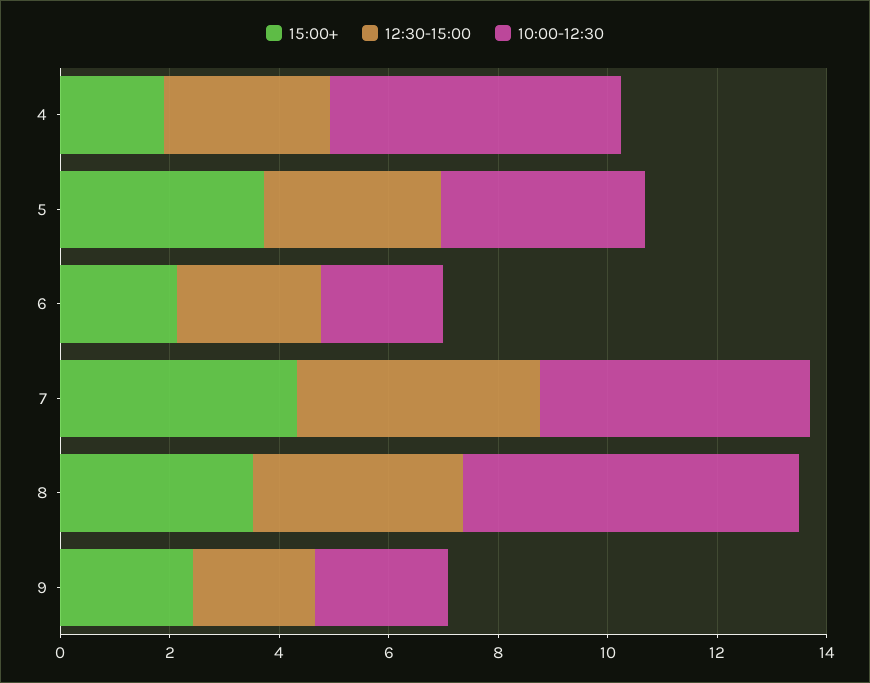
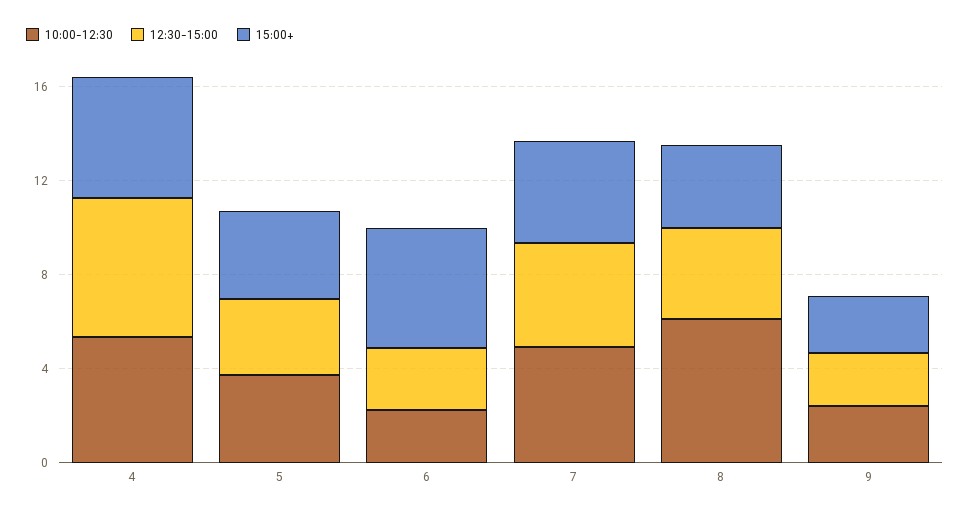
15:00+, 4: 2 -> 5
12:30-15:00, 4: 3 -> 6
15:00+, 6: 2 -> 5

